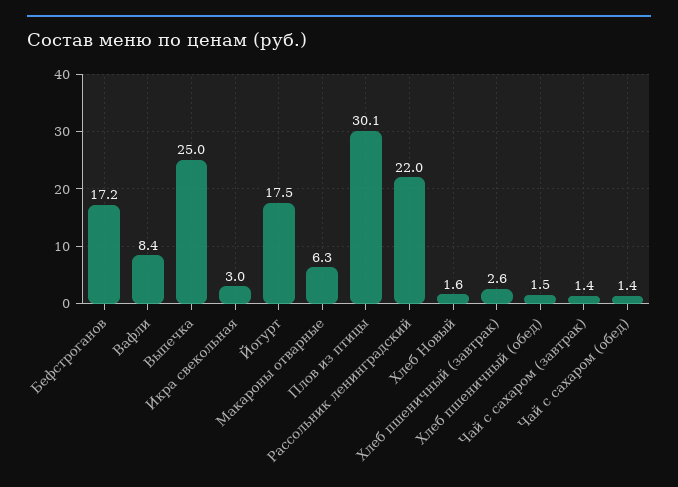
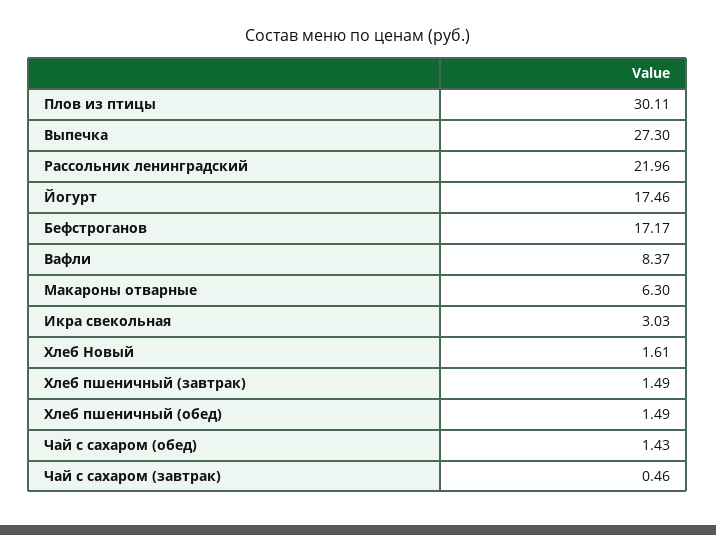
Выпечка: 25 -> 27.3
Хлеб пшеничный (завтрак): 2.6 -> 1.49
Чай с сахаром (завтрак): 1.4 -> 0.46

